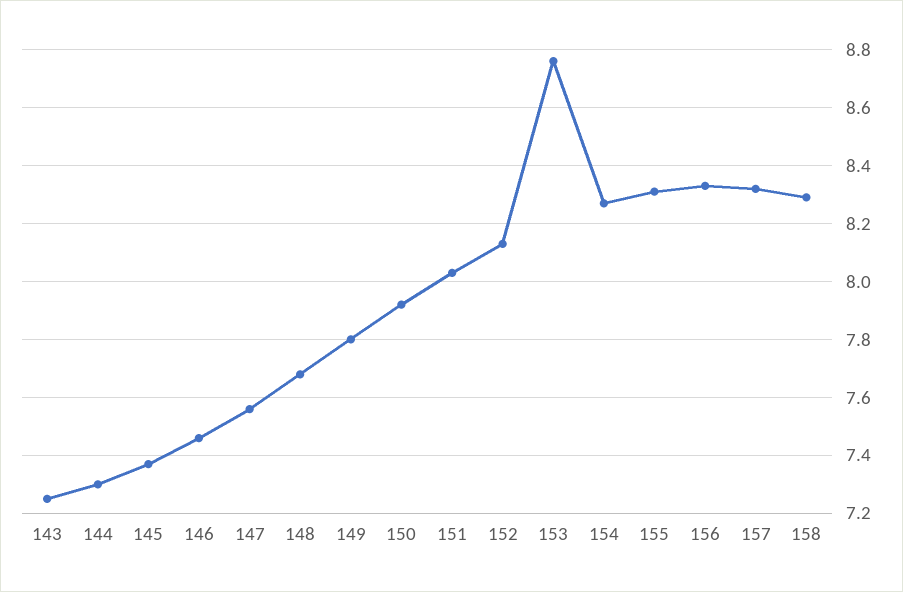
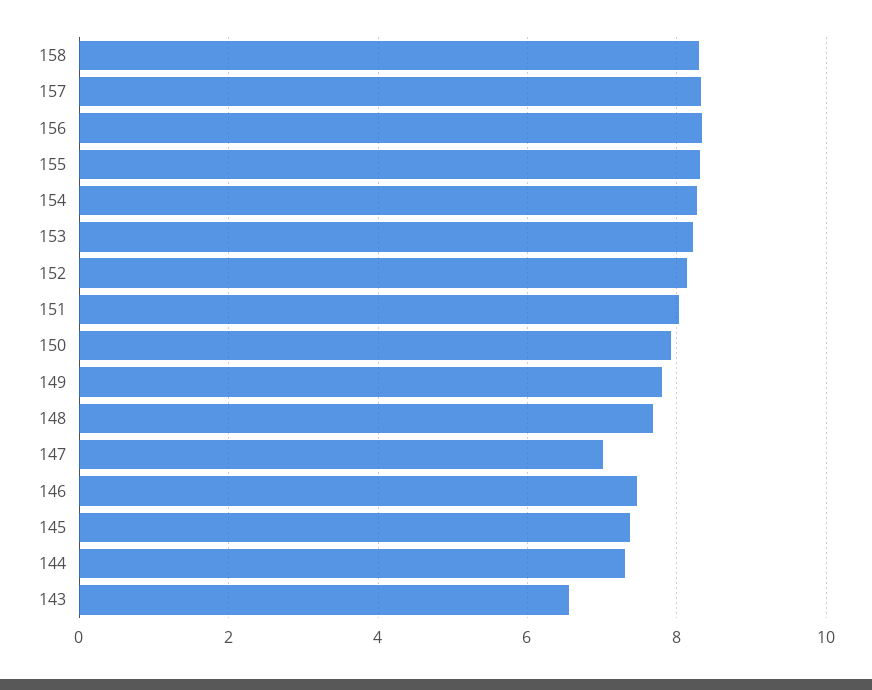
143: 7.25 -> 6.6
147: 7.55 -> 7
153: 8.75 -> 8.2

